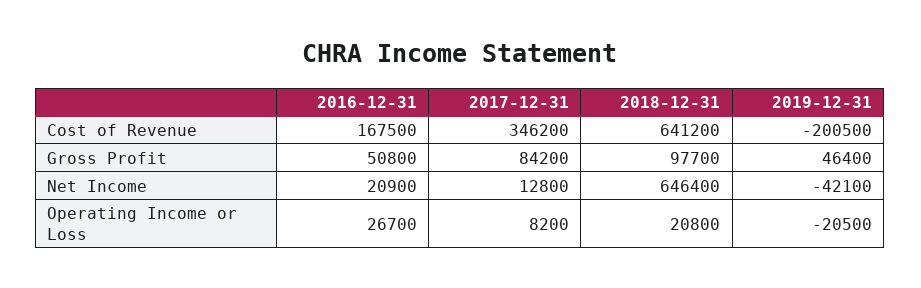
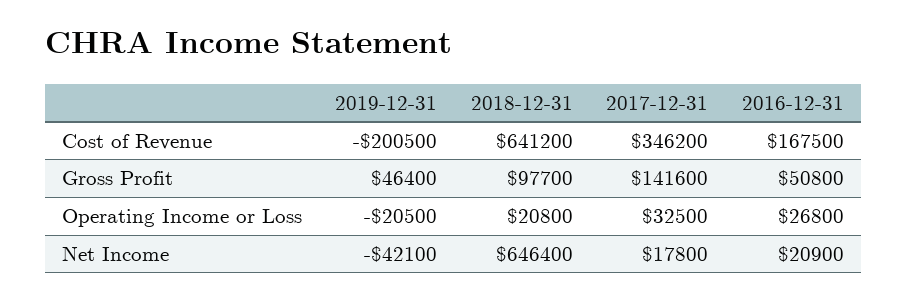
2017-12-31, Gross Profit: 84200 -> 141600
2017-12-31, Net Income: 12800 -> 17800
2016-12-31, Operating Income or Loss: 26700 -> 26800
2017-12-31, Operating Income or Loss: 8200 -> 32500

